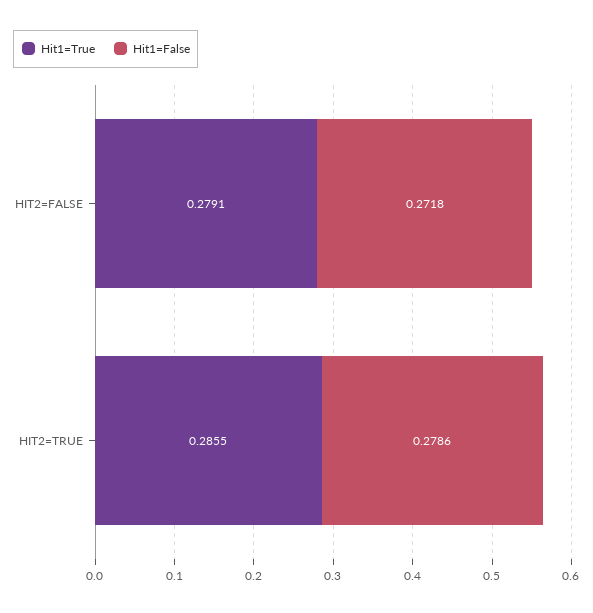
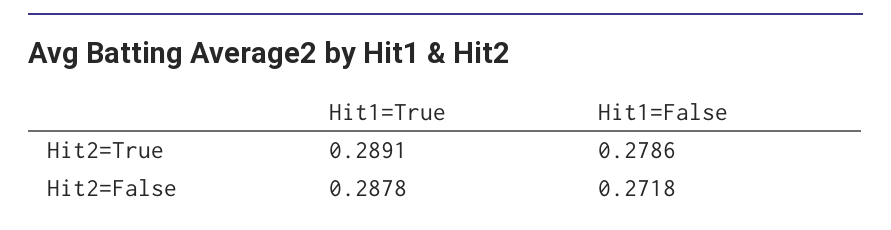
Hit1=True, HIT2=FALSE: 0.2791 -> 0.2878
Hit1=True, HIT2=TRUE: 0.2855 -> 0.2891

